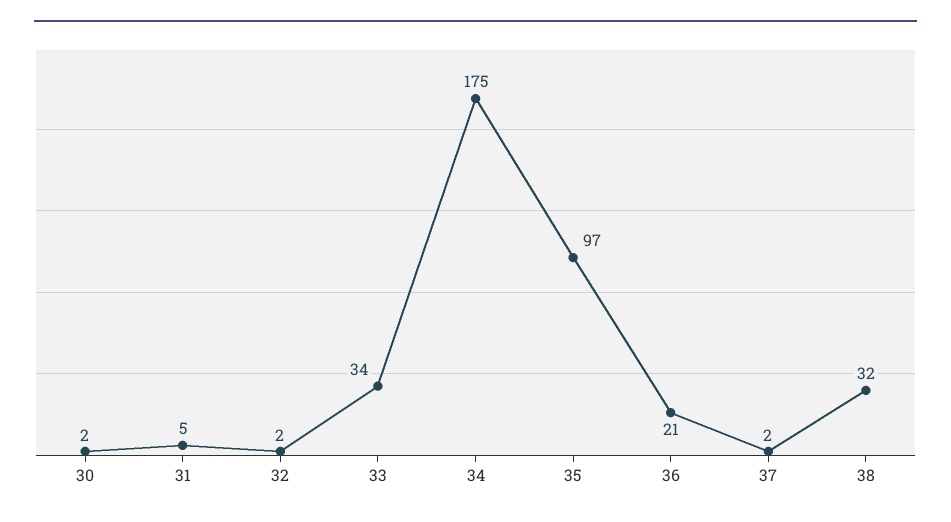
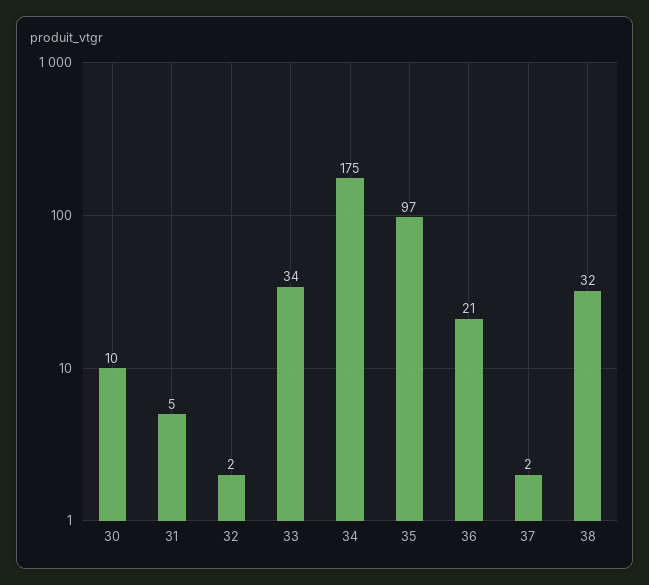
30: 2 -> 10

